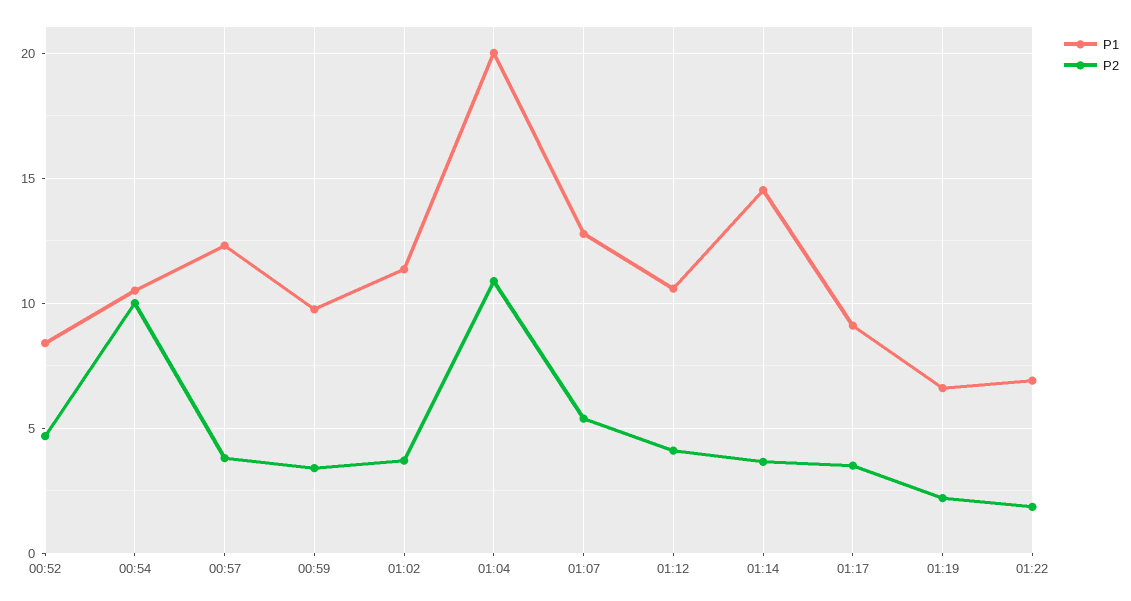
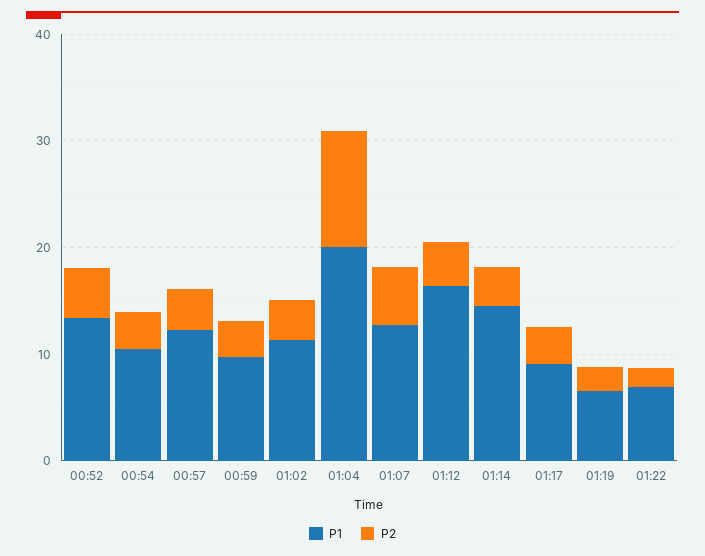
P1, 00:52: 8.5 -> 14
P2, 00:54: 10 -> 4
P1, 01:12: 10.5 -> 16

